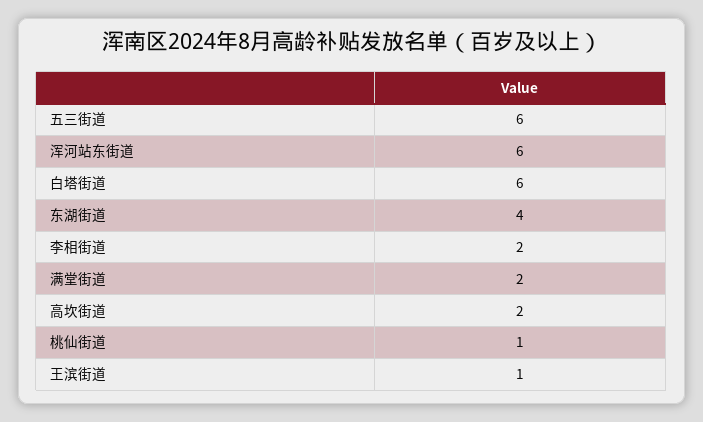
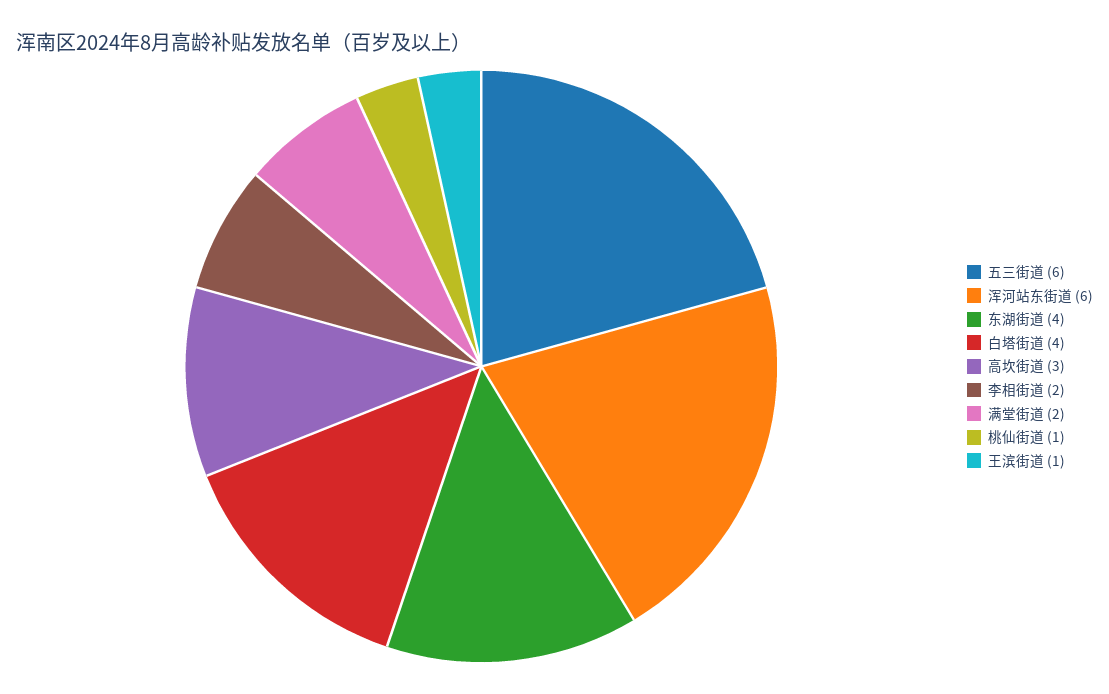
白塔街道: 6 -> 4
高坎街道: 2 -> 3

